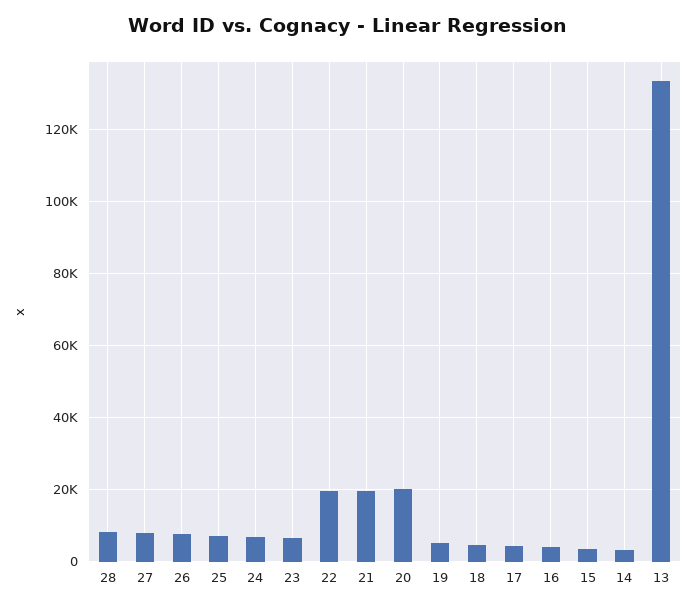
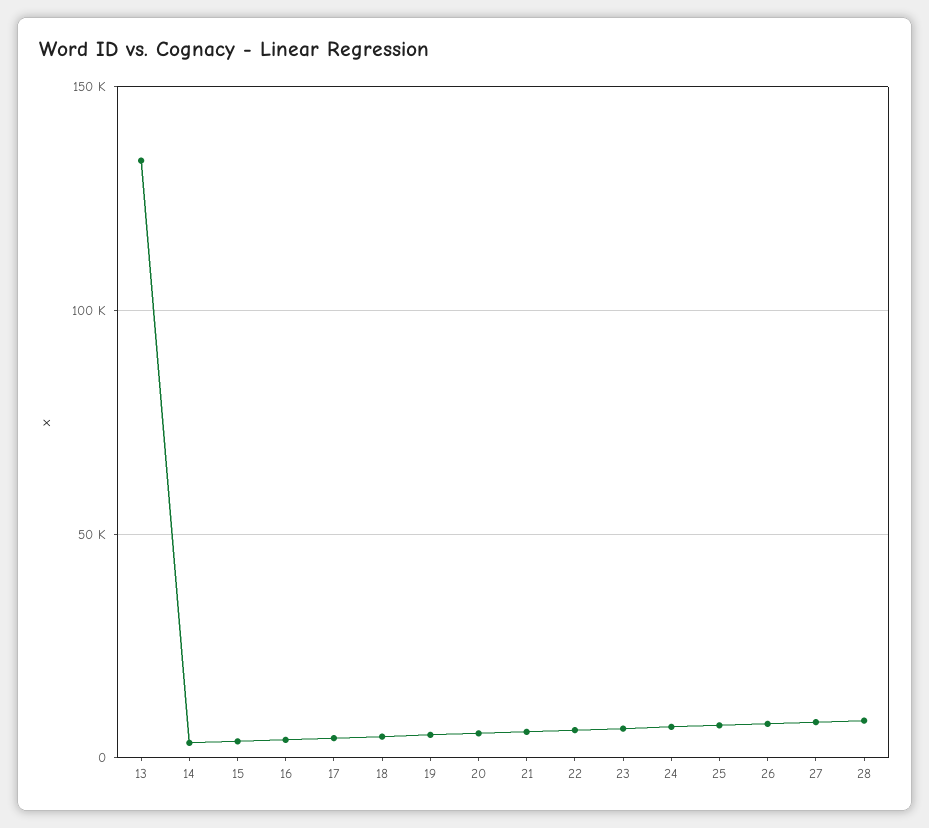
22: 20000 -> 5000
21: 20000 -> 5000
20: 20000 -> 5000

